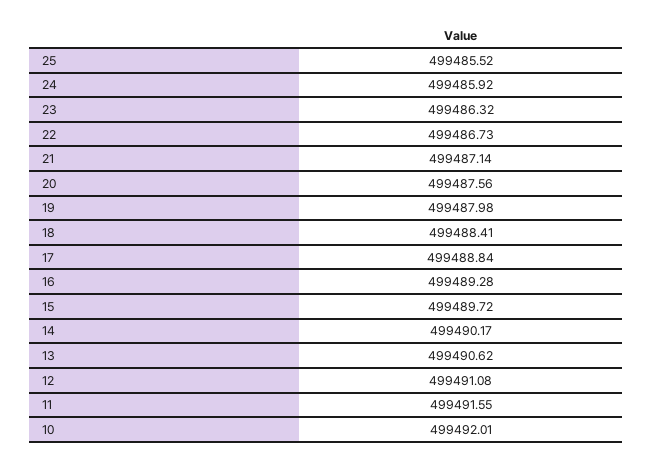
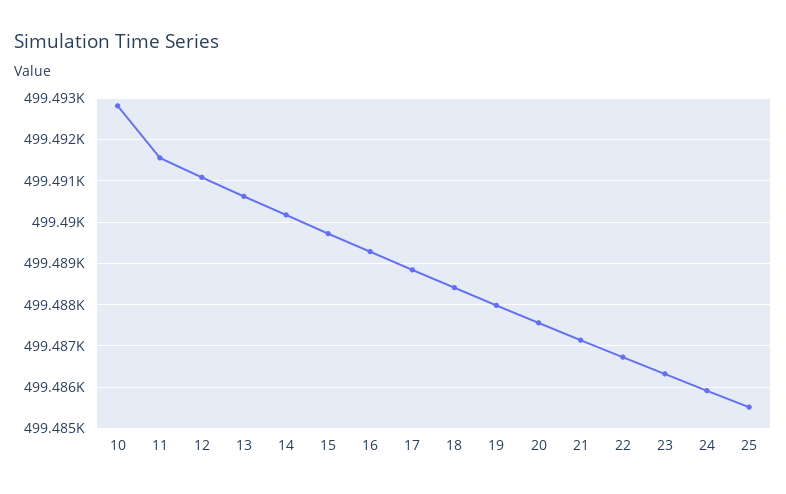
10: 499492.01 -> 499492.8

